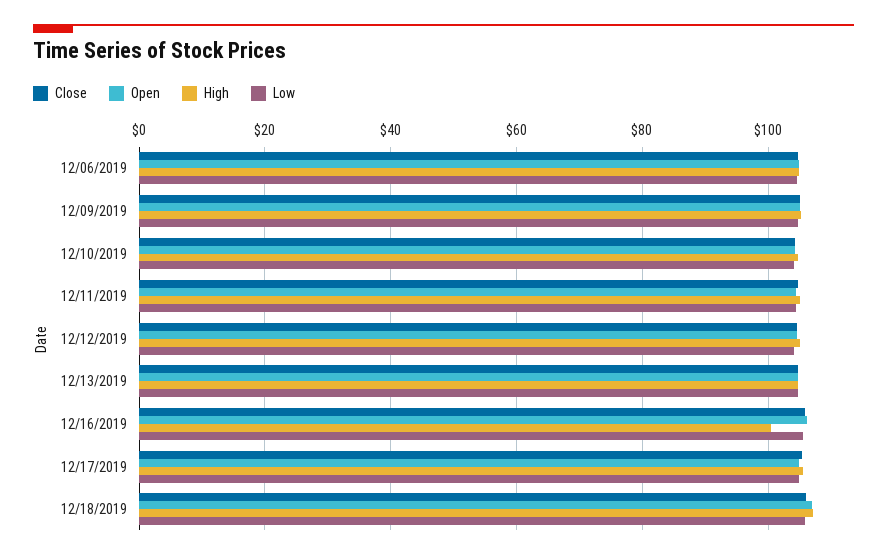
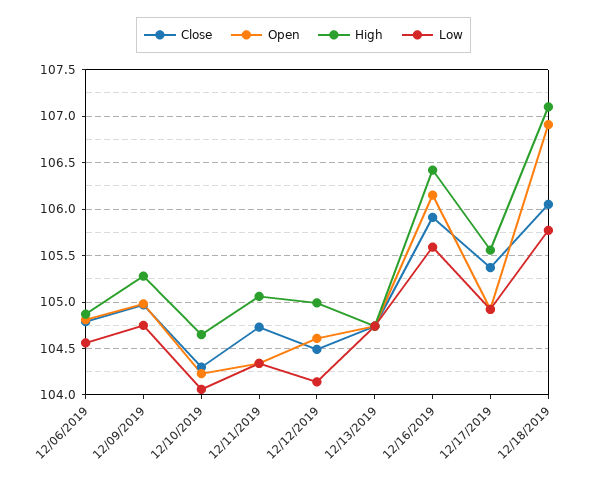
High, 12/16/2019: 100 -> 106.4

